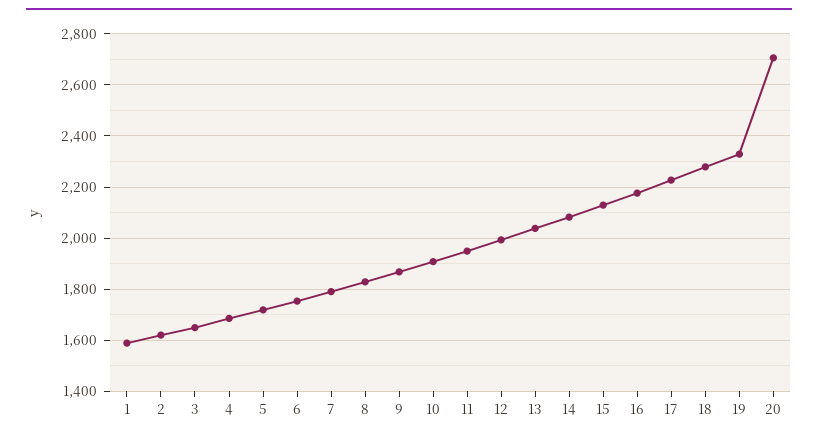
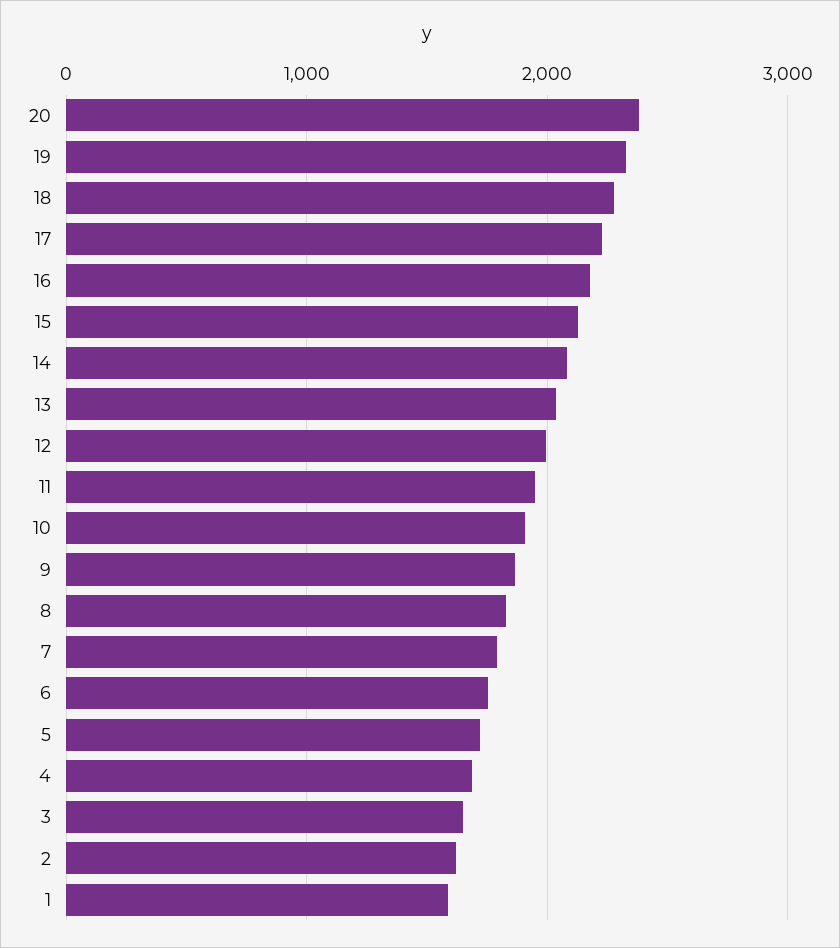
20: 2700 -> 2400

